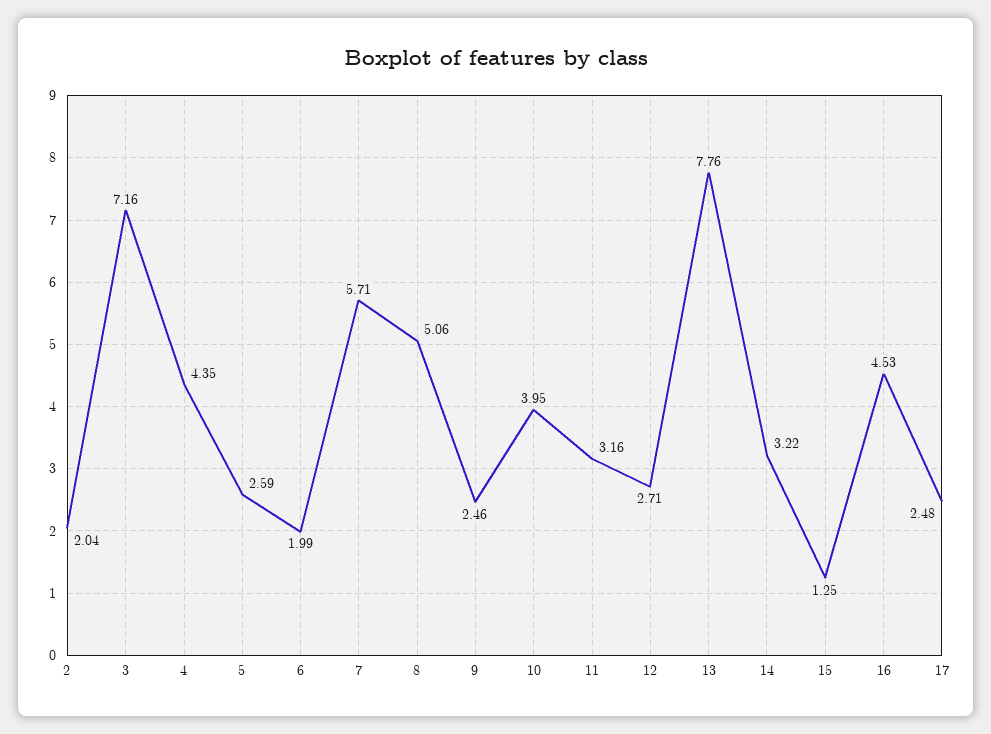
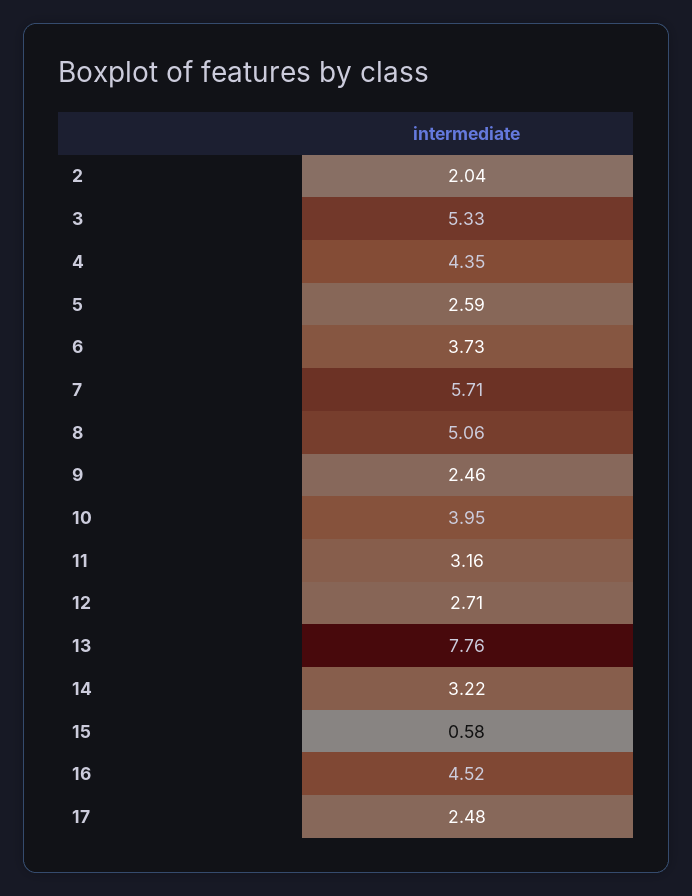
3: 7.16 -> 5.33
6: 1.99 -> 3.73
15: 1.25 -> 0.58
16: 4.53 -> 4.52

